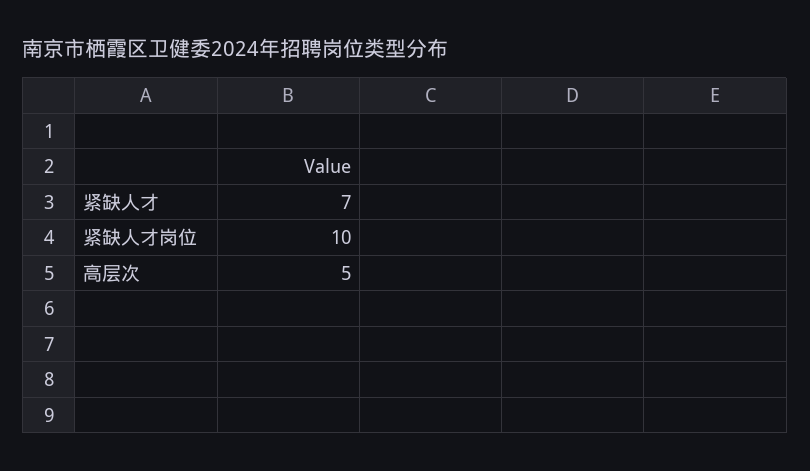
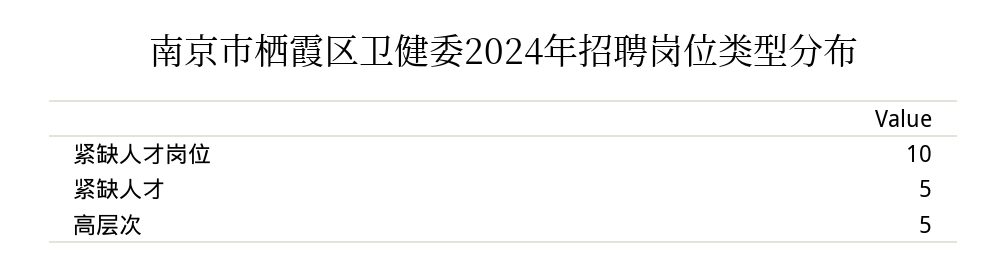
紧缺人才: 7 -> 5

